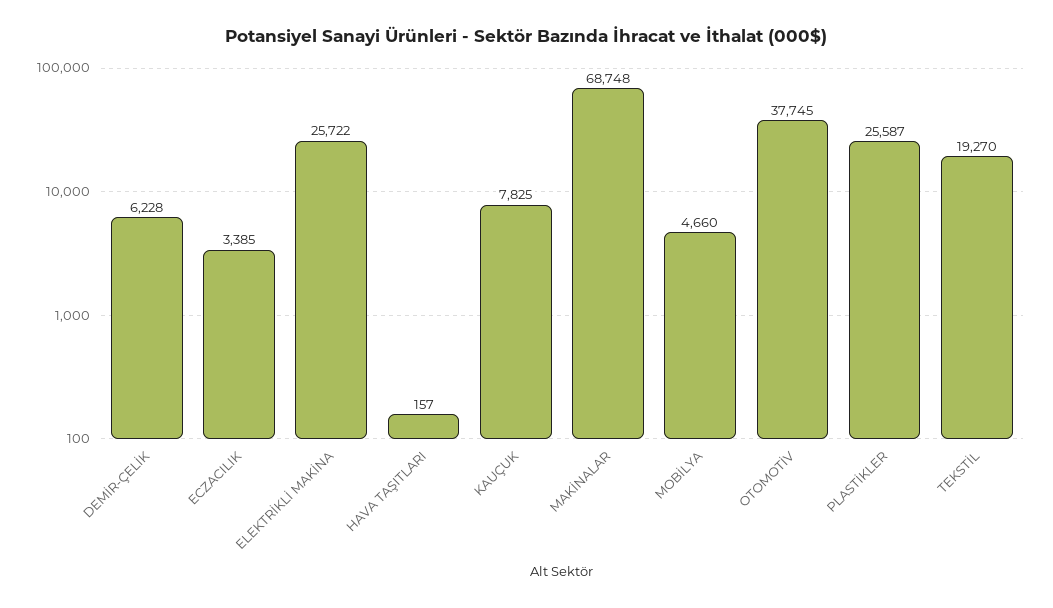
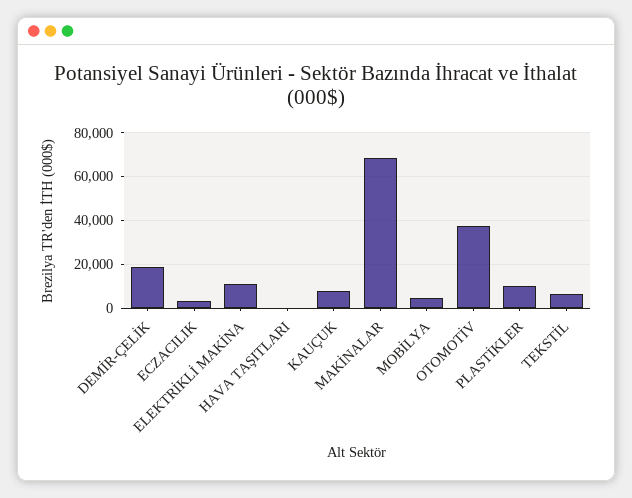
DEMİR-ÇELİK: 6228 -> 20000
ELEKTRİKLİ MAKİNA: 25722 -> 10000
PLASTİKLER: 25587 -> 10000
TEKSTİL: 19270 -> 5000

